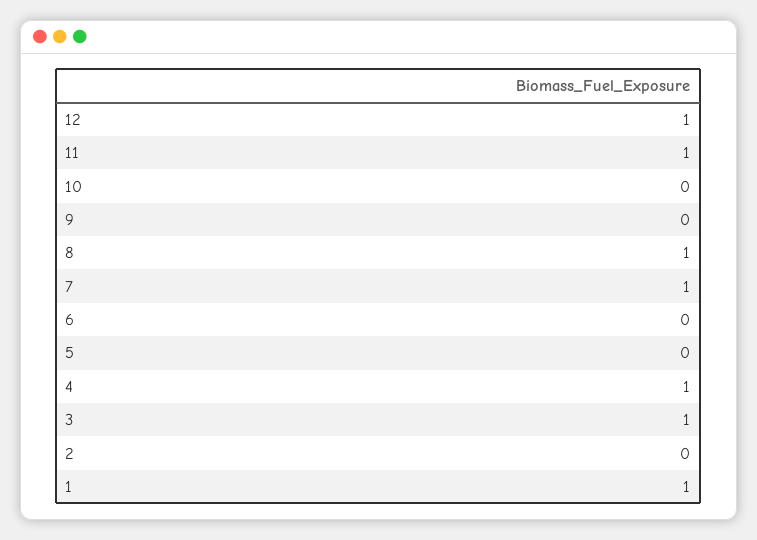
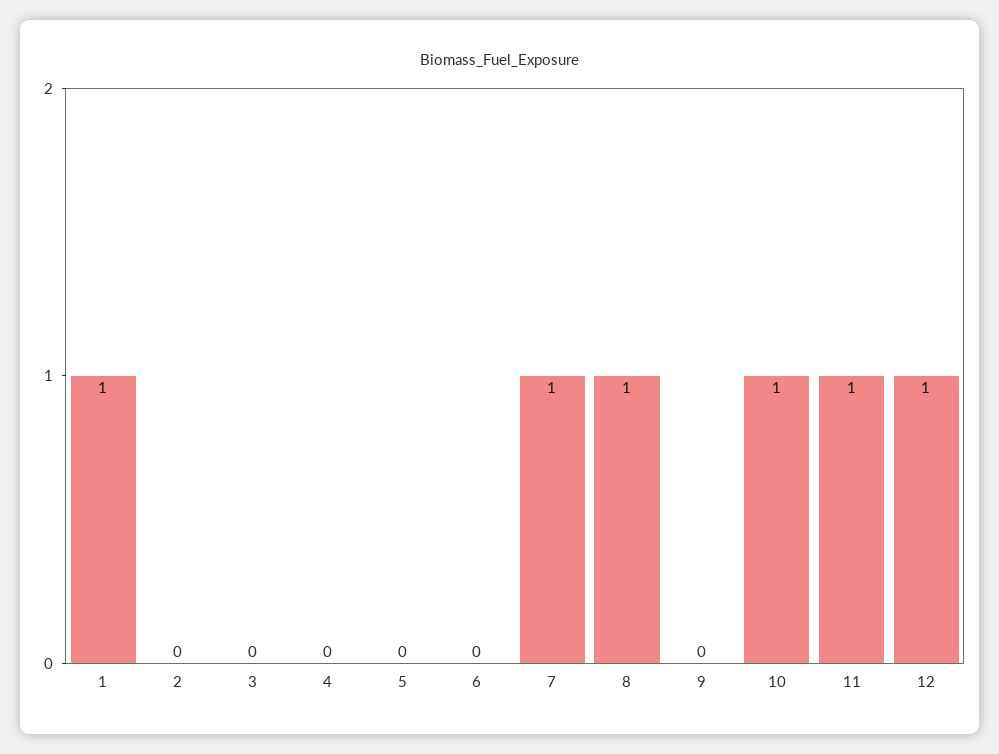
10: 0 -> 1
4: 1 -> 0
3: 1 -> 0

